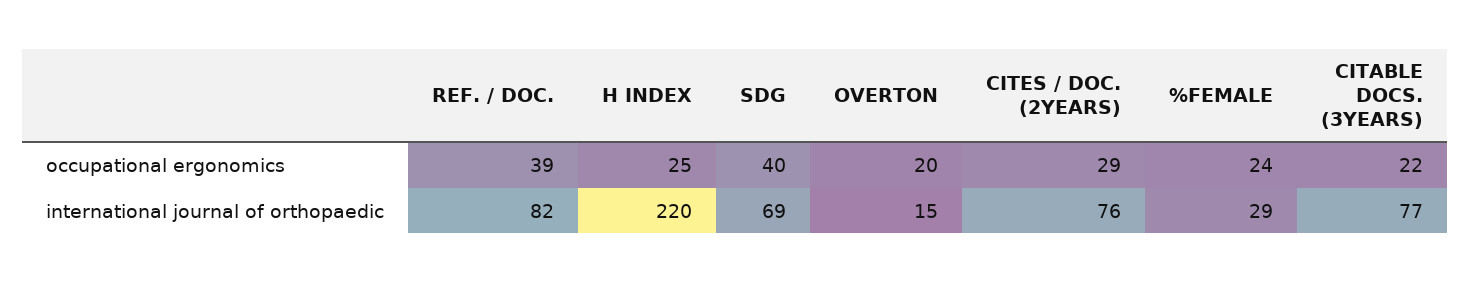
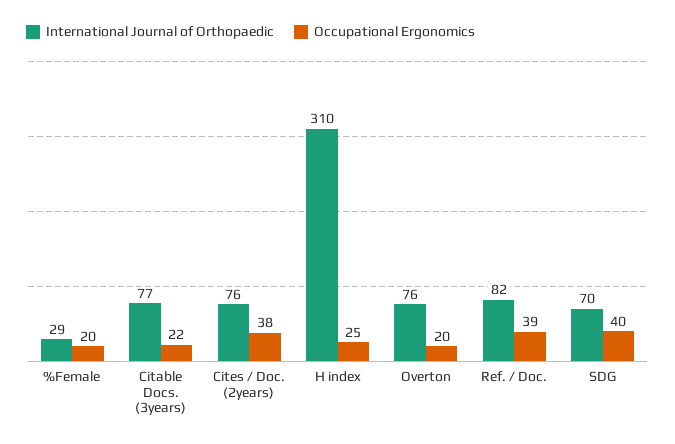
occupational ergonomics, CITES / DOC. (2YEARS): 29 -> 38
occupational ergonomics, %FEMALE: 24 -> 20
international journal of orthopaedic, H INDEX: 220 -> 310
international journal of orthopaedic, SDG: 69 -> 70
international journal of orthopaedic, OVERTON: 15 -> 76

